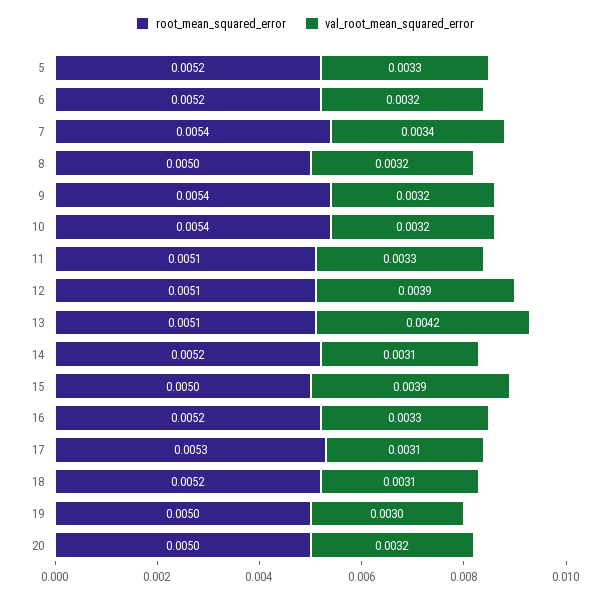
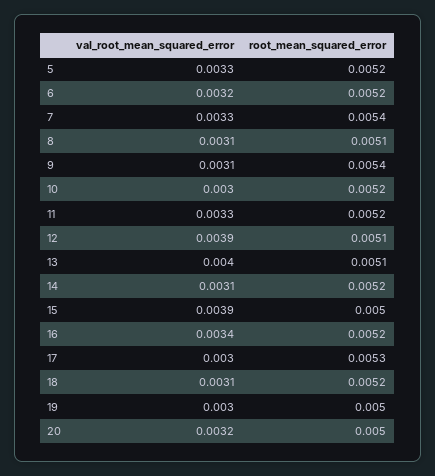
val_root_mean_squared_error, 7: 0.0034 -> 0.0033
root_mean_squared_error, 8: 0.005 -> 0.0051
val_root_mean_squared_error, 8: 0.0032 -> 0.0031
val_root_mean_squared_error, 9: 0.0032 -> 0.0031
root_mean_squared_error, 10: 0.0054 -> 0.0052
val_root_mean_squared_error, 10: 0.0032 -> 0.003
root_mean_squared_error, 11: 0.0051 -> 0.0052
val_root_mean_squared_error, 13: 0.0042 -> 0.004
val_root_mean_squared_error, 16: 0.0033 -> 0.0034
val_root_mean_squared_error, 17: 0.0031 -> 0.003

